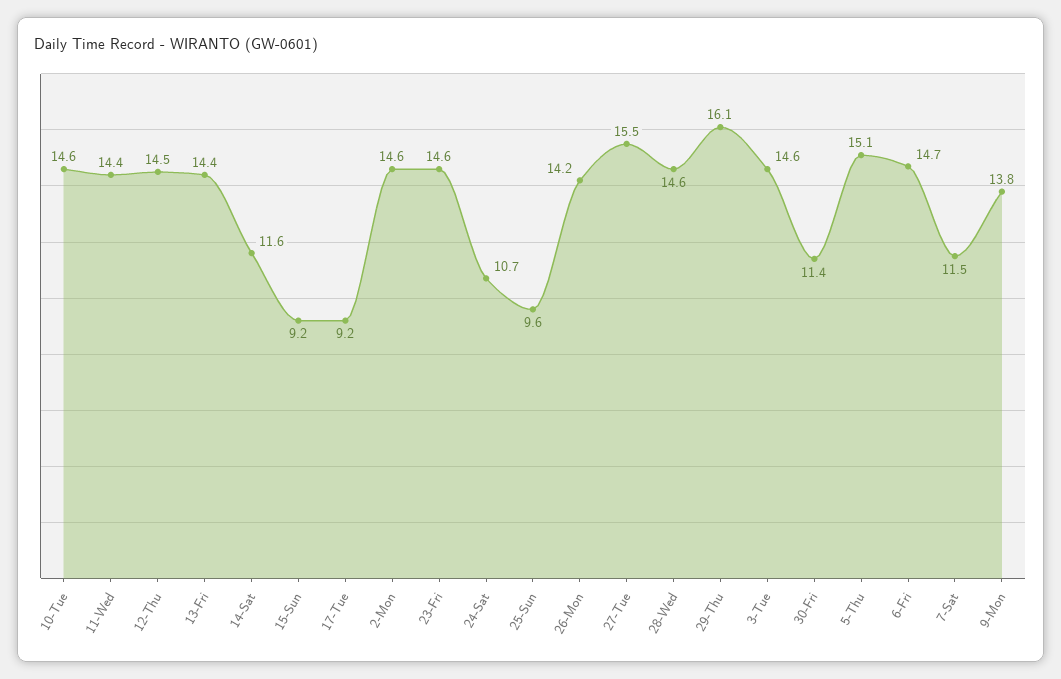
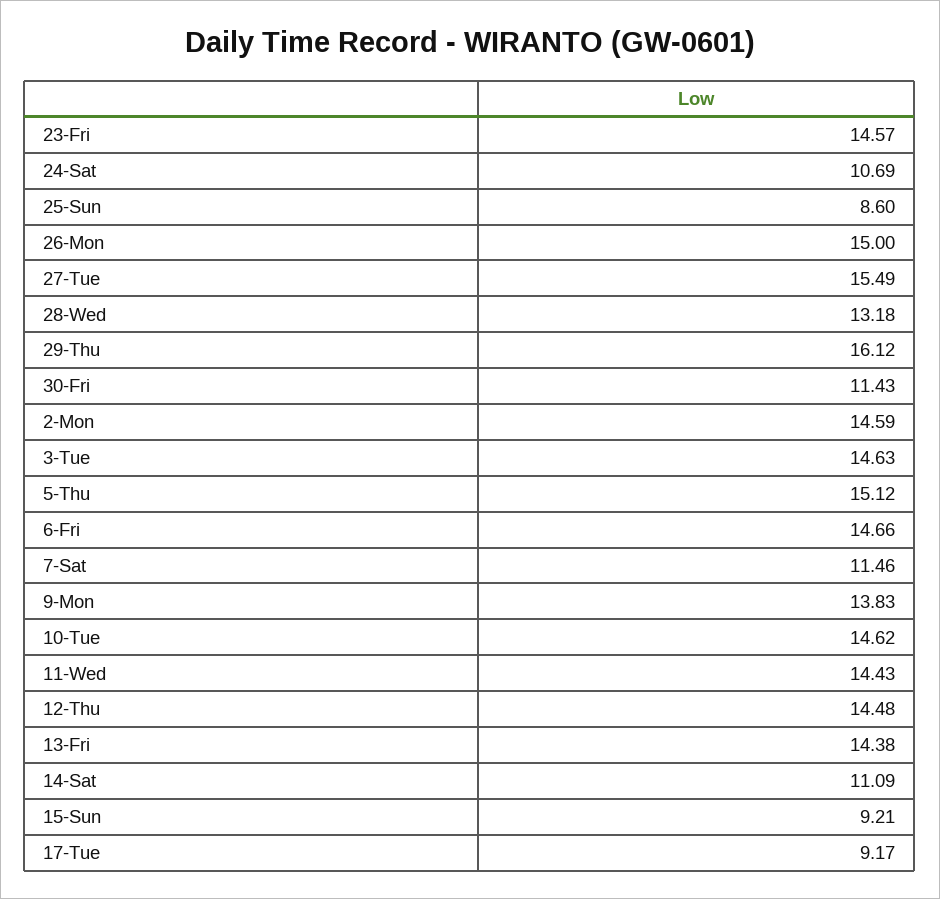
14-Sat: 11.6 -> 11.09
25-Sun: 9.6 -> 8.6
26-Mon: 14.2 -> 15
28-Wed: 14.6 -> 13.18

